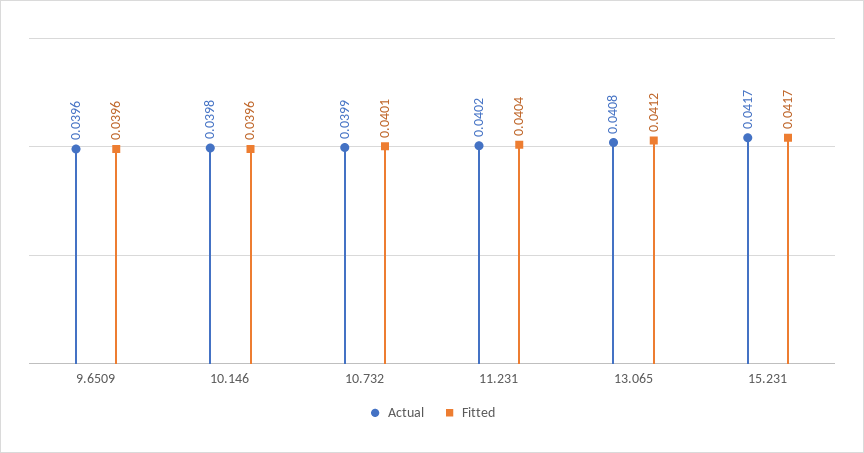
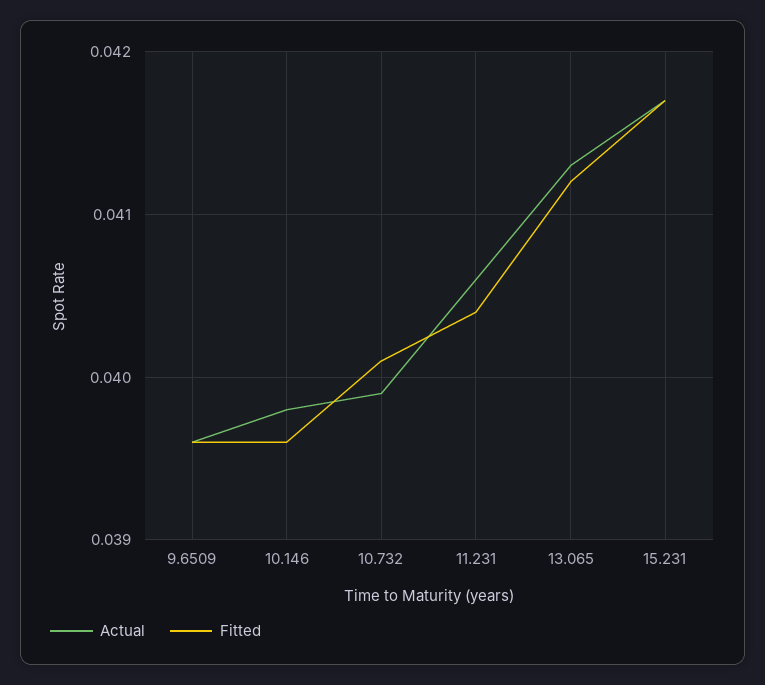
Actual, 11.231: 0.0402 -> 0.0406
Actual, 13.065: 0.0408 -> 0.0413

